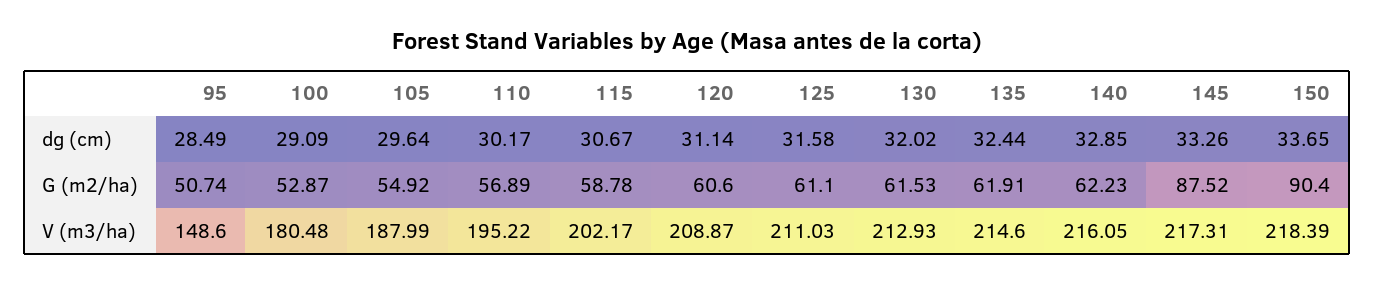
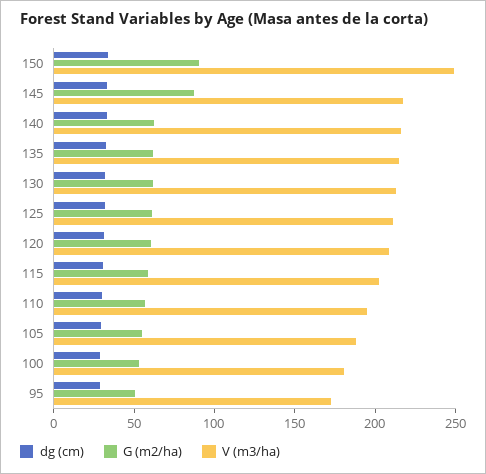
V (m3/ha), 95: 148.6 -> 170
V (m3/ha), 150: 218.39 -> 250

